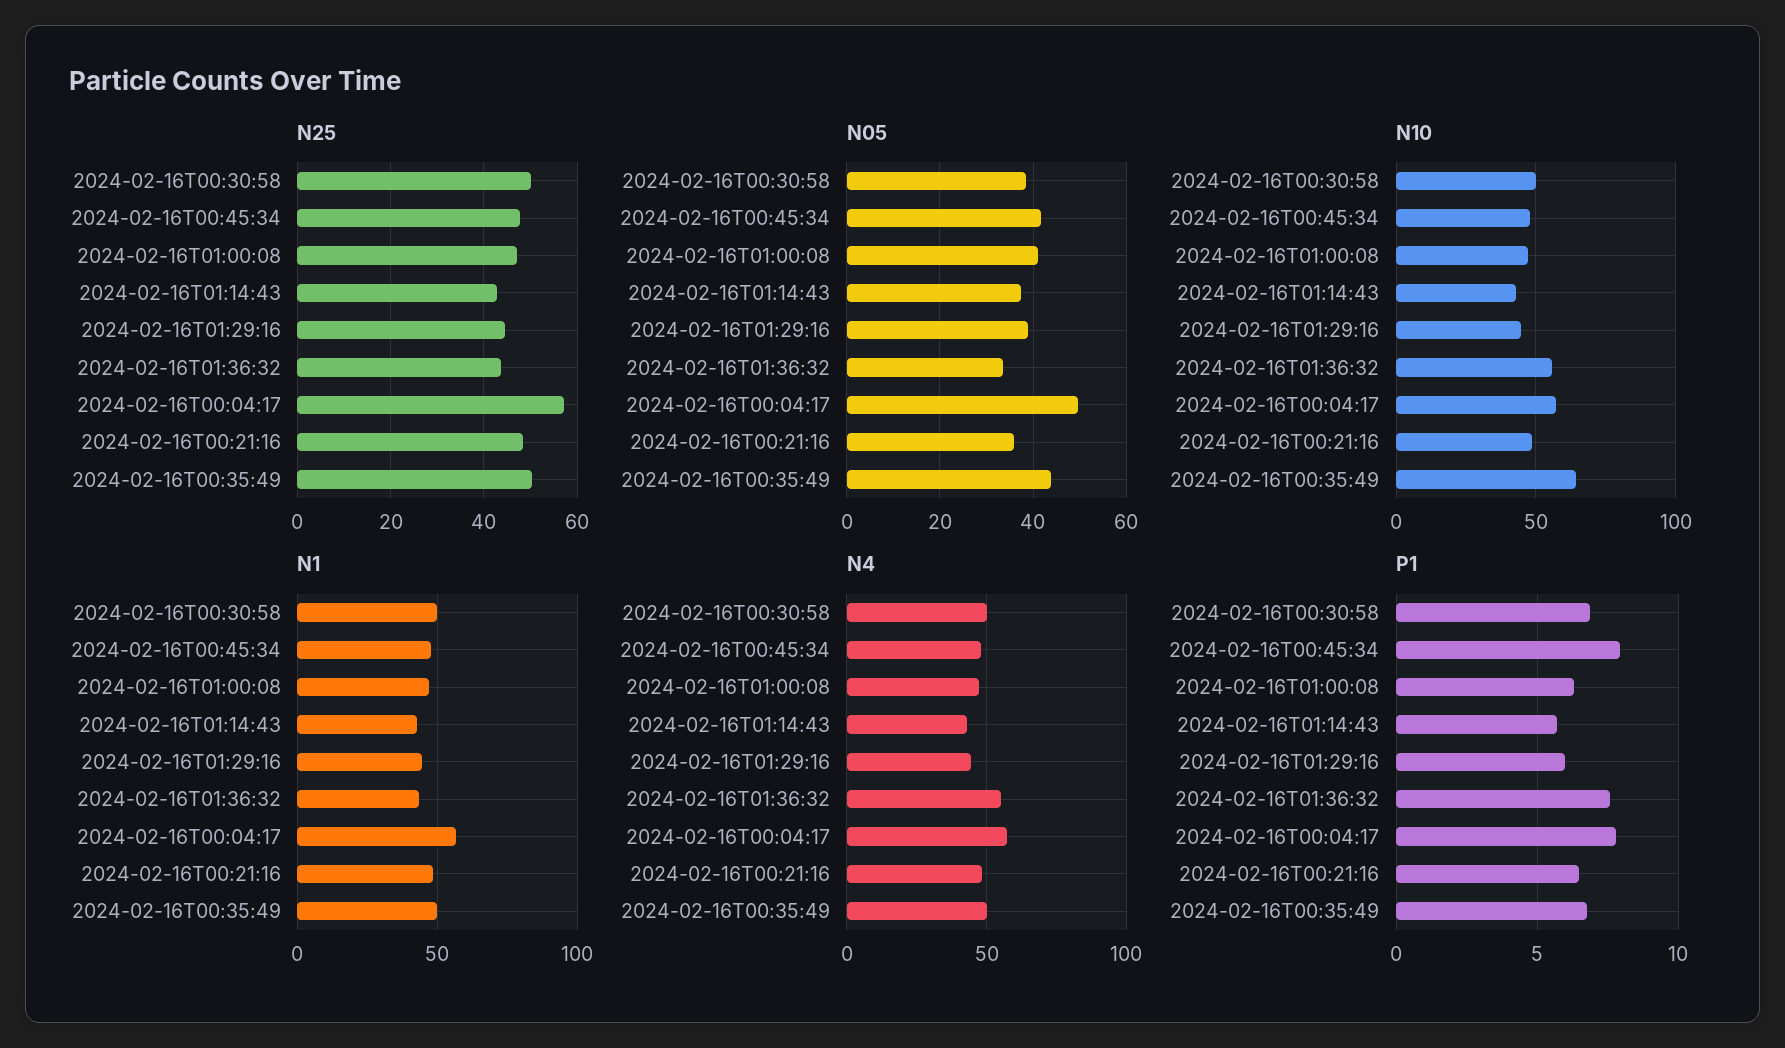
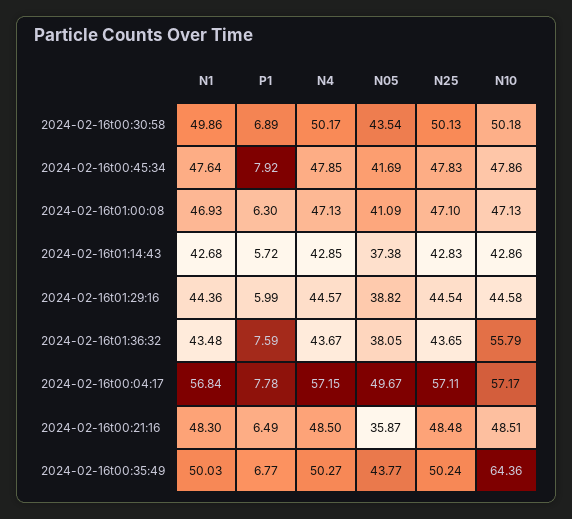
N05, 2024-02-16T00:30:58: 38 -> 43.54
N05, 2024-02-16T01:36:32: 34 -> 38.05
N4, 2024-02-16T01:36:32: 55 -> 43.67

